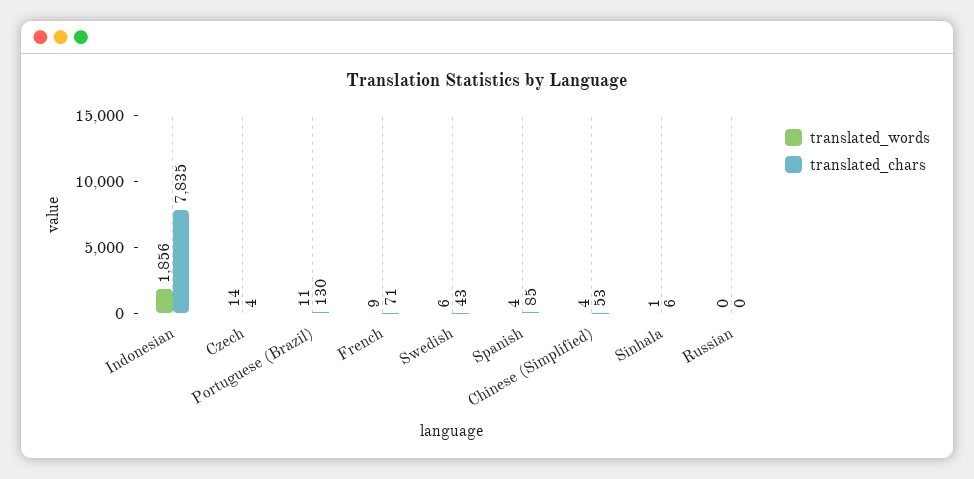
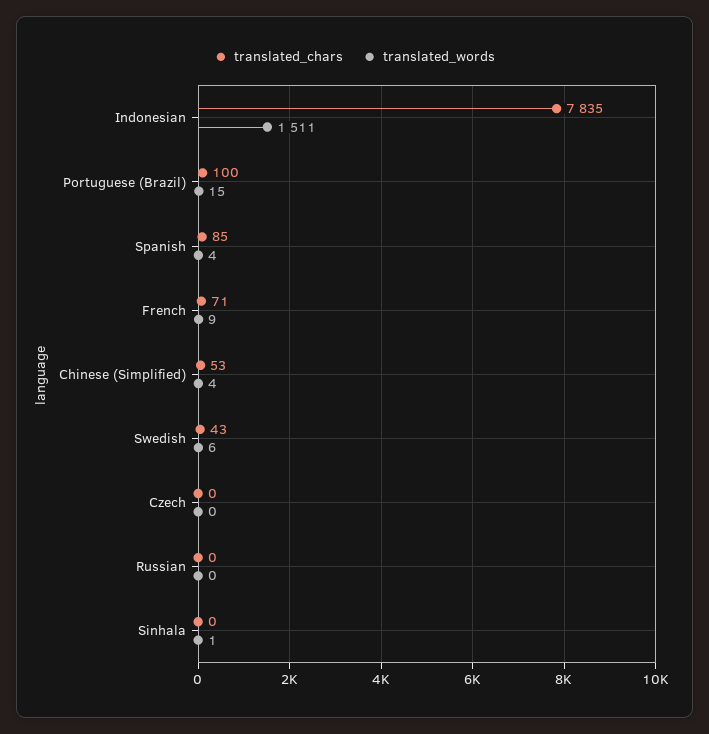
translated_words, Indonesian: 1856 -> 1511
translated_words, Czech: 14 -> 0
translated_chars, Czech: 4 -> 0
translated_words, Portuguese (Brazil): 11 -> 15
translated_chars, Portuguese (Brazil): 130 -> 100
translated_chars, Sinhala: 6 -> 0

